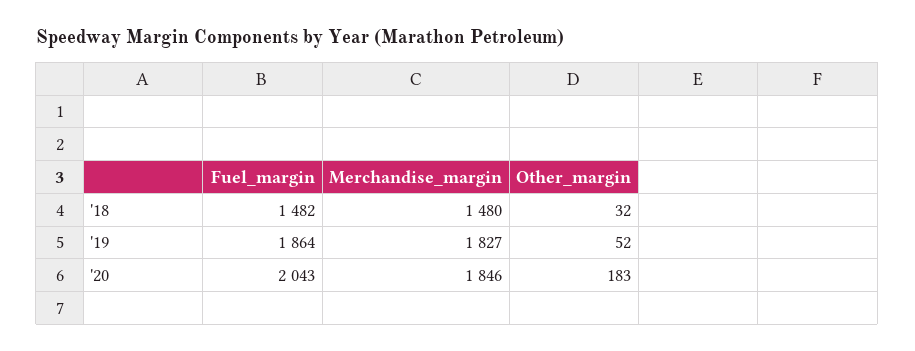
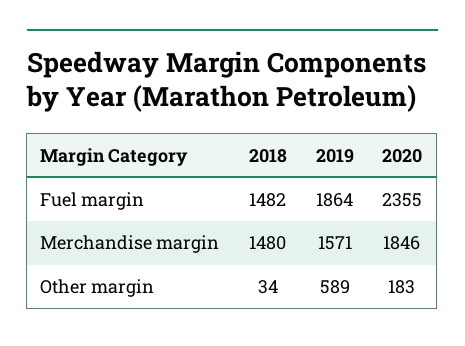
Other_margin, '18: 32 -> 34
Merchandise_margin, '19: 1827 -> 1571
Other_margin, '19: 52 -> 589
Fuel_margin, '20: 2043 -> 2355

